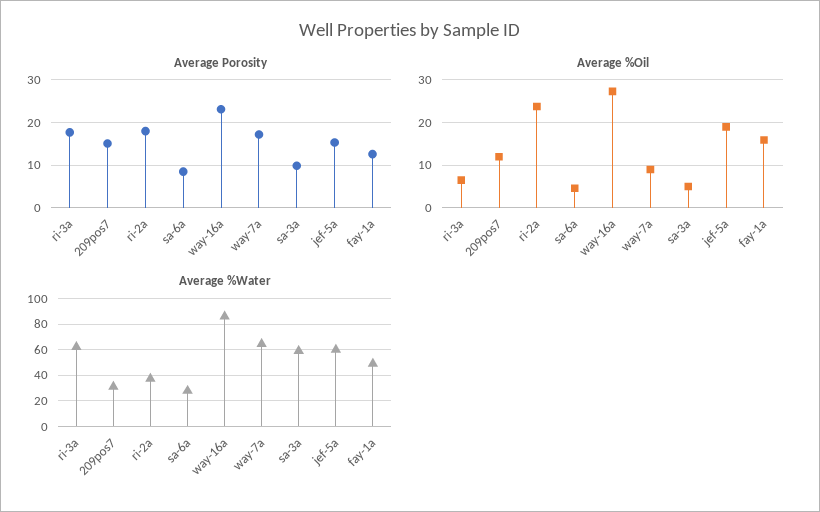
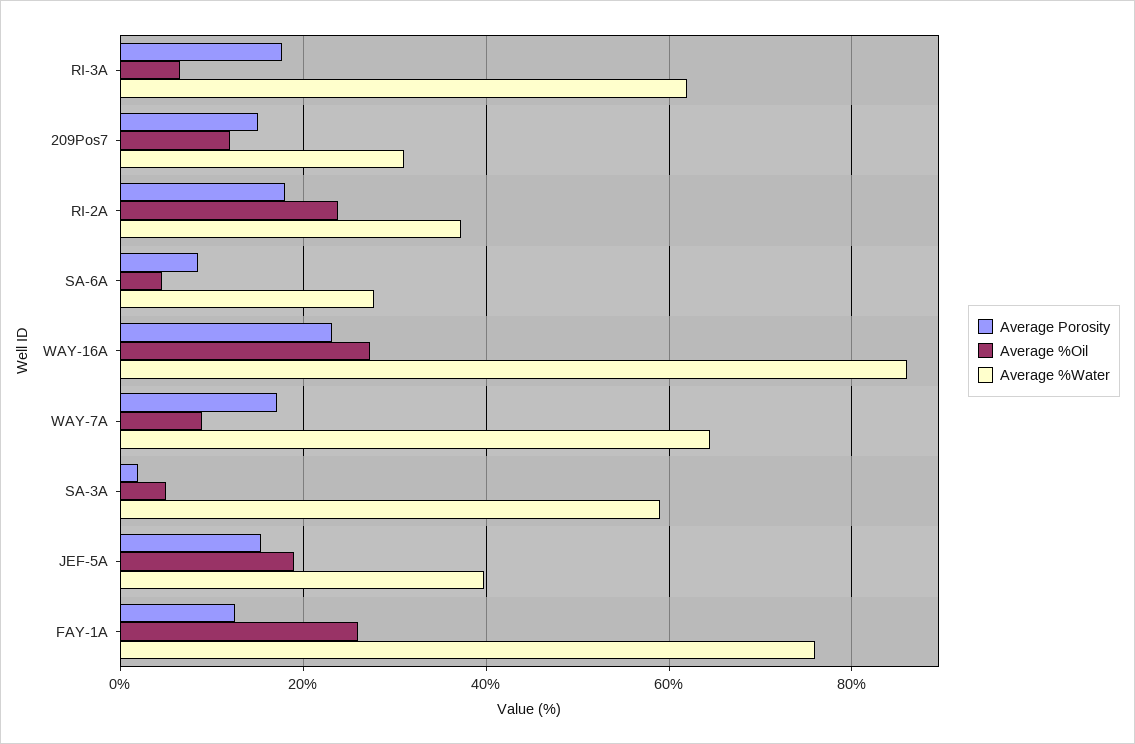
Average Porosity, sa-3a: 10 -> 2
Average %Oil, fay-1a: 16 -> 26
Average %Water, jef-5a: 60 -> 40
Average %Water, fay-1a: 50 -> 76

